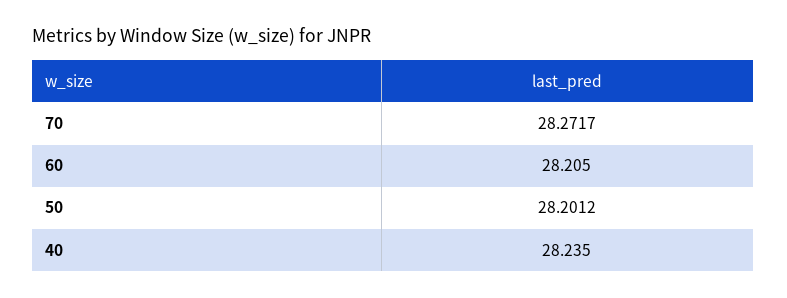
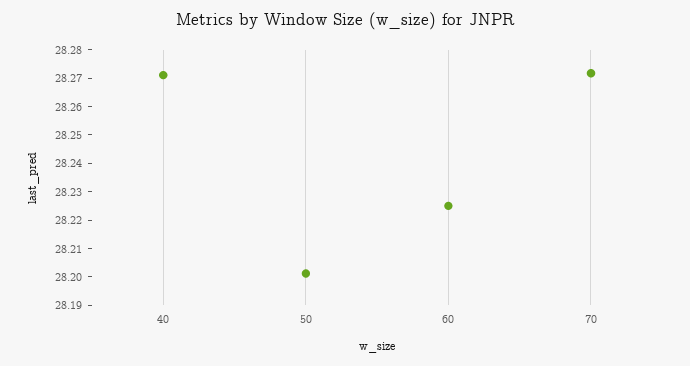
60: 28.205 -> 28.225
40: 28.235 -> 28.27

